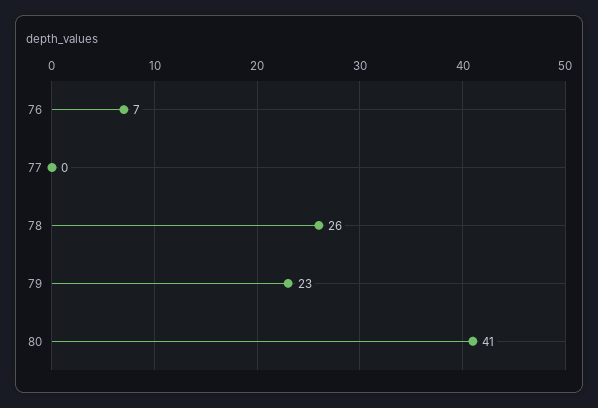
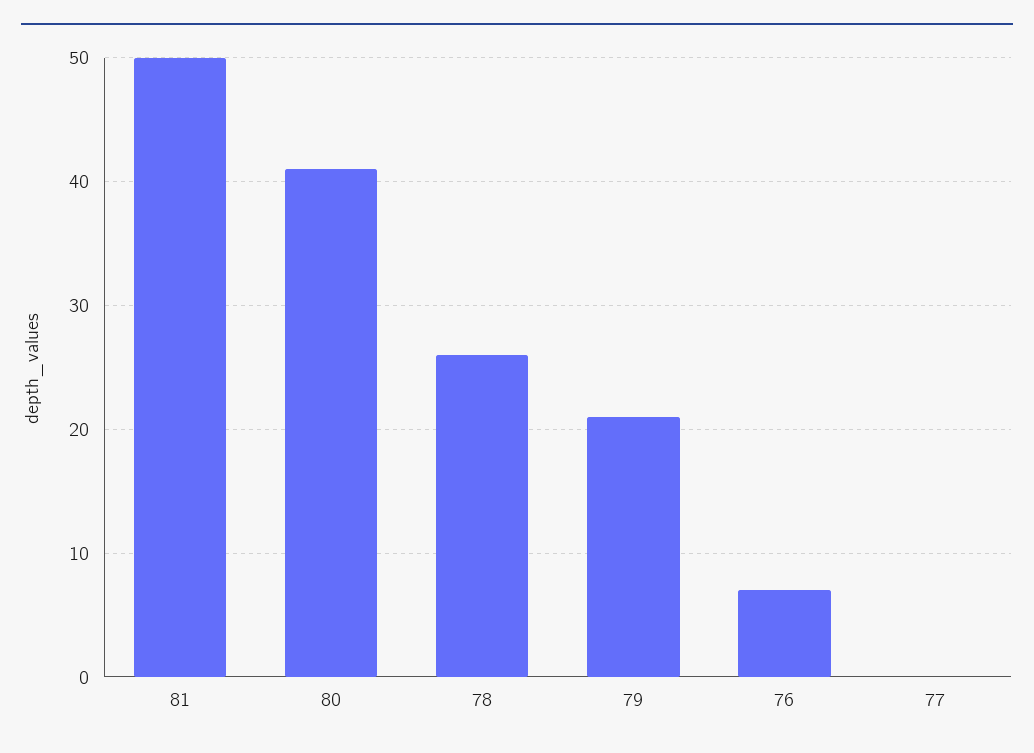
79: 23 -> 21
81: none -> 50

